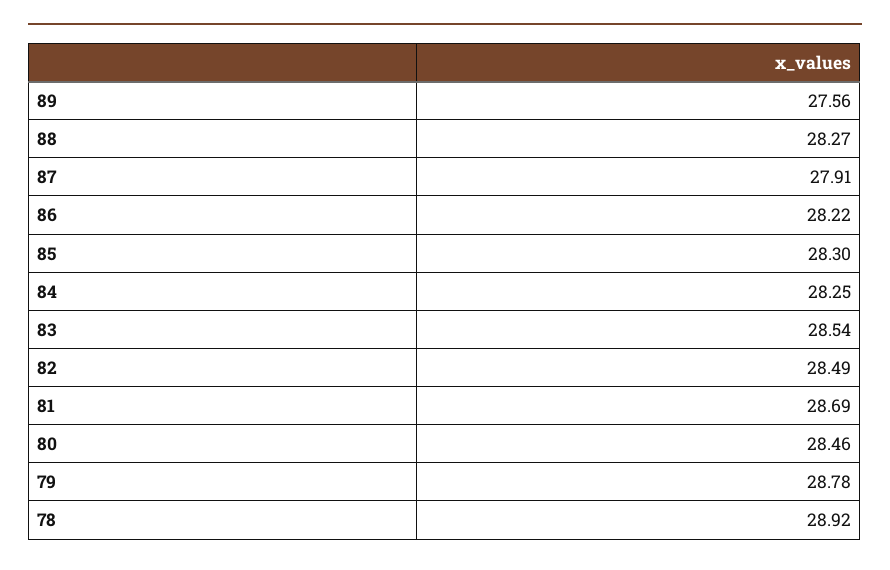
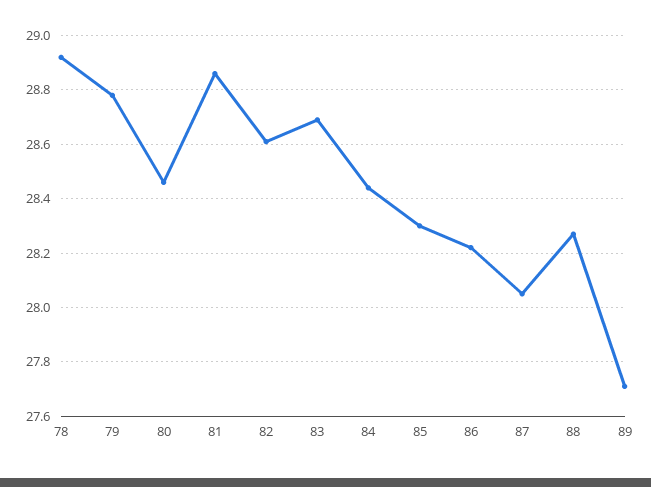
89: 27.56 -> 27.7
87: 27.91 -> 28.05
84: 28.25 -> 28.45
83: 28.54 -> 28.7
82: 28.49 -> 28.6
81: 28.69 -> 28.85

